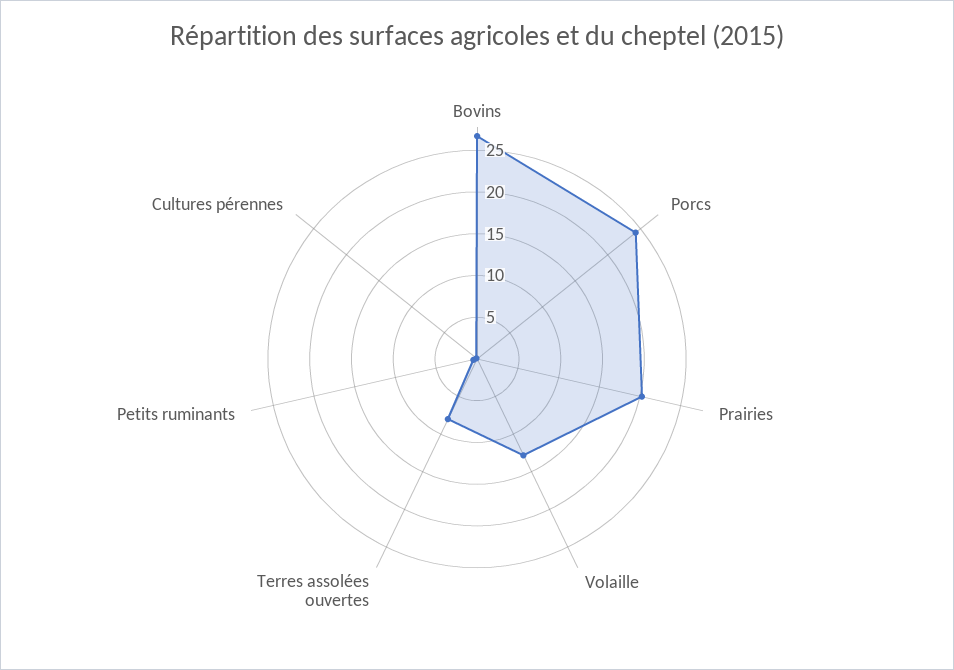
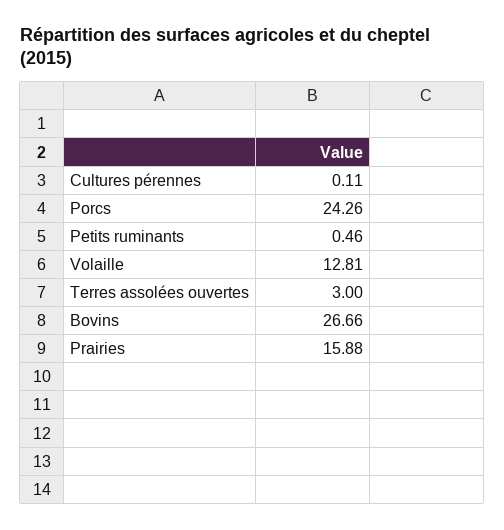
Prairies: 20 -> 15.88
Terres assolées ouvertes: 8 -> 3

